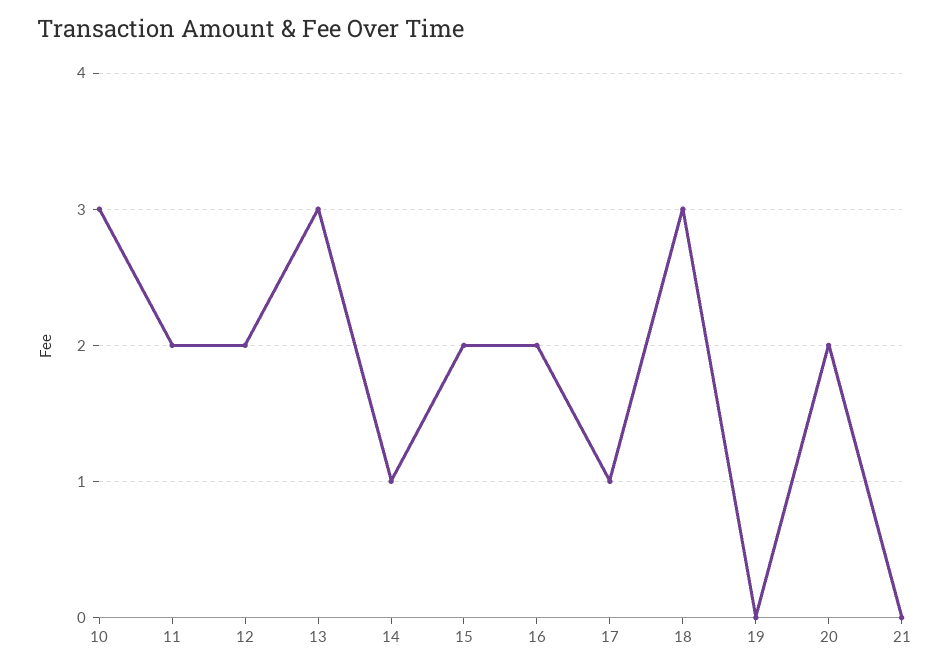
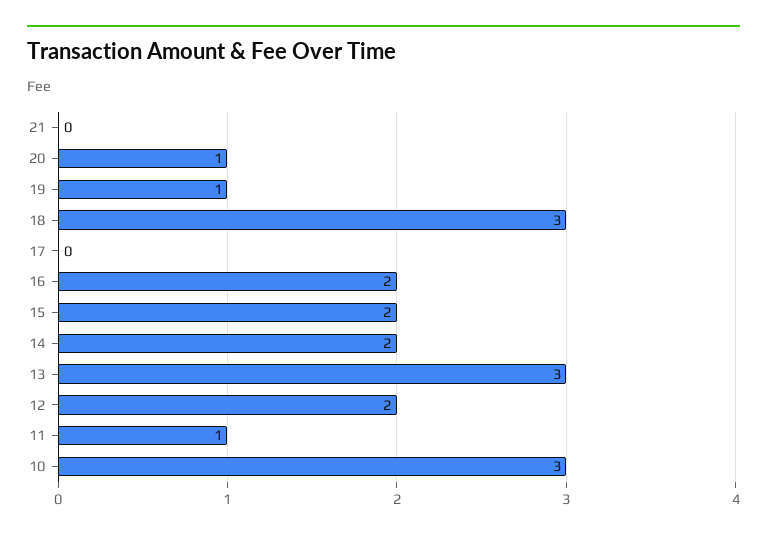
11: 2 -> 1
14: 1 -> 2
17: 1 -> 0
19: 0 -> 1
20: 2 -> 1

